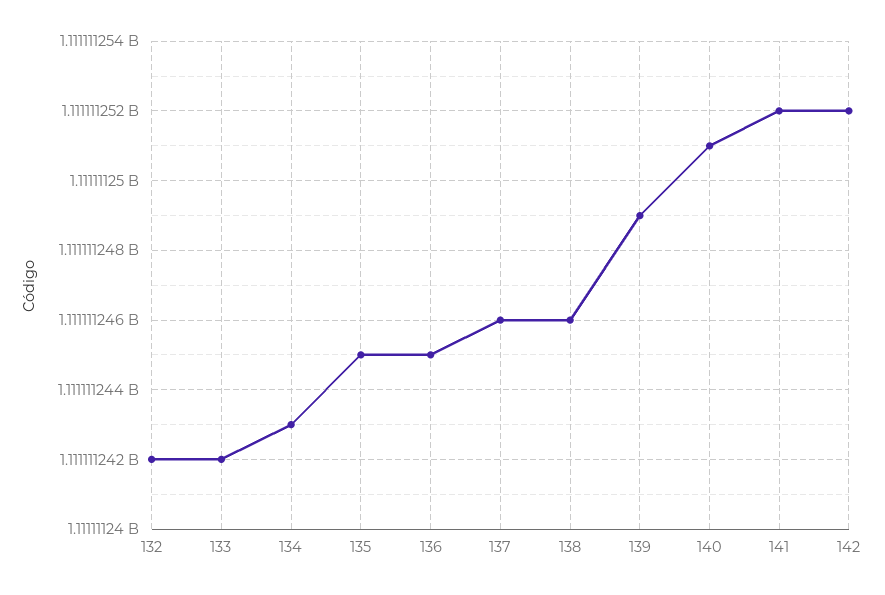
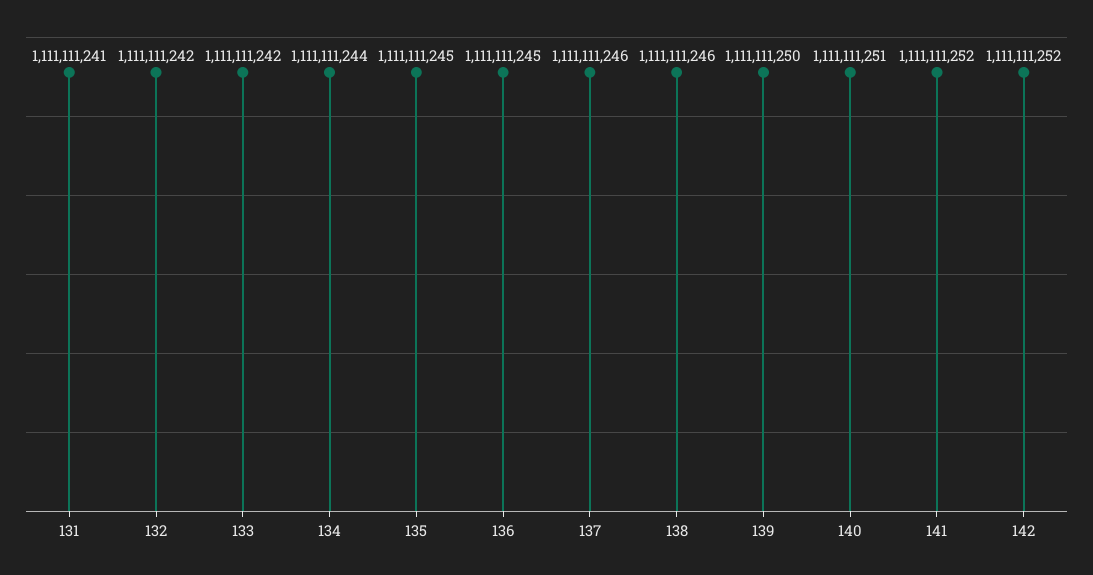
134: 1111111243 -> 1111111244
139: 1111111249 -> 1111111250
131: none -> 1111111241

